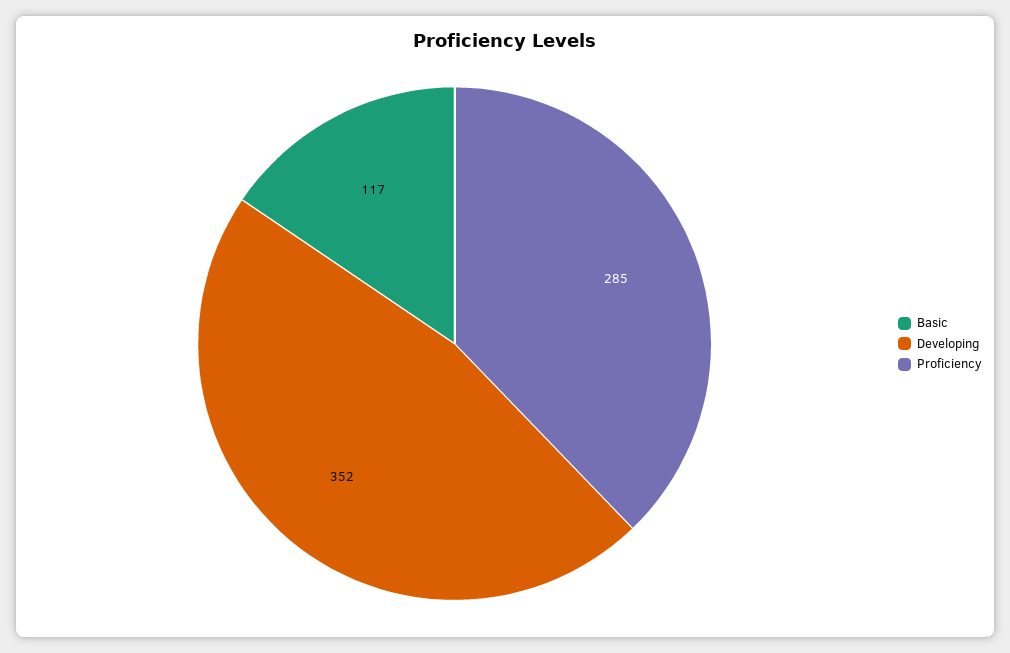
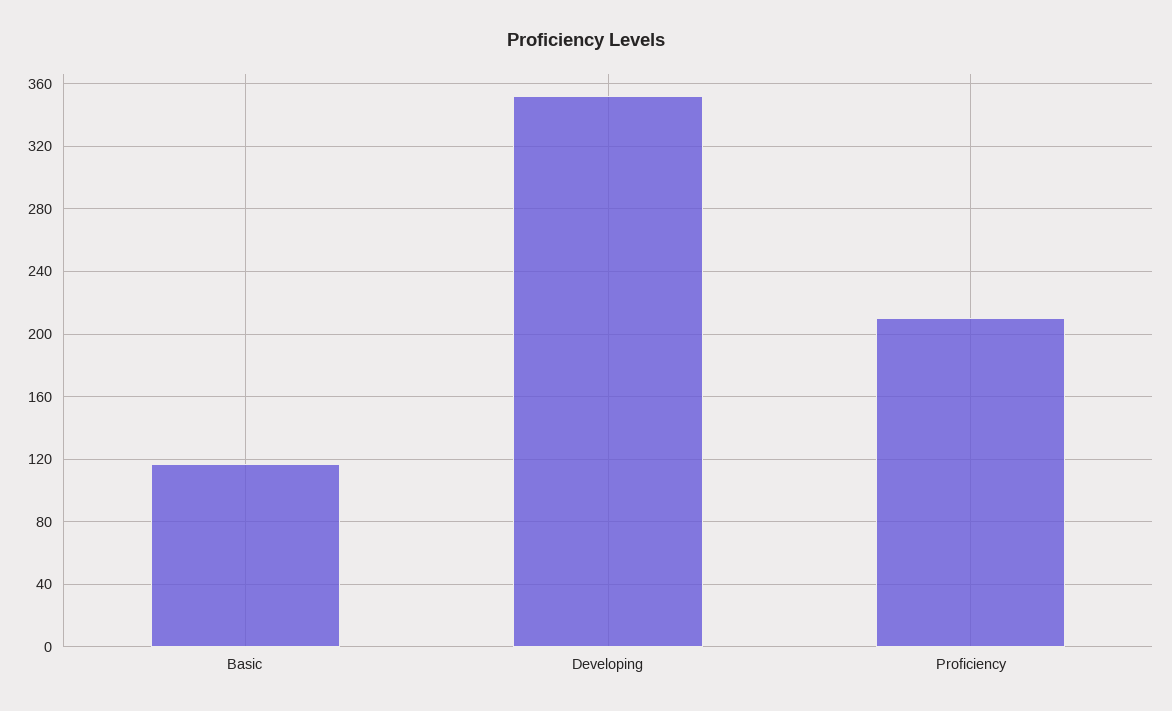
Proficiency: 285 -> 210

